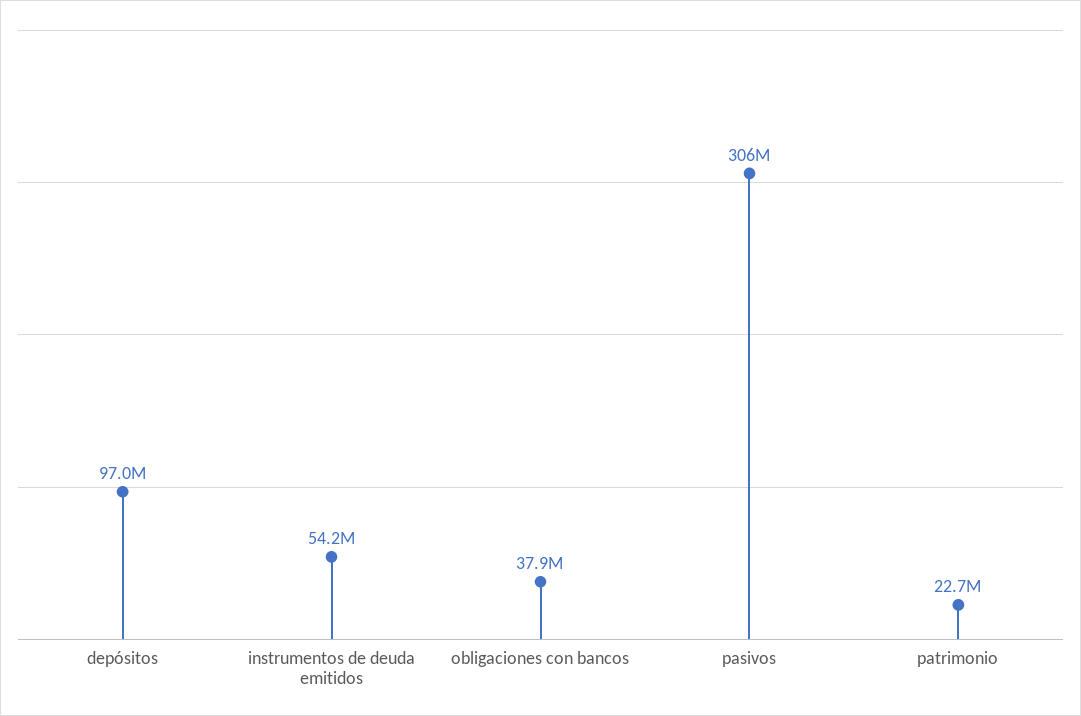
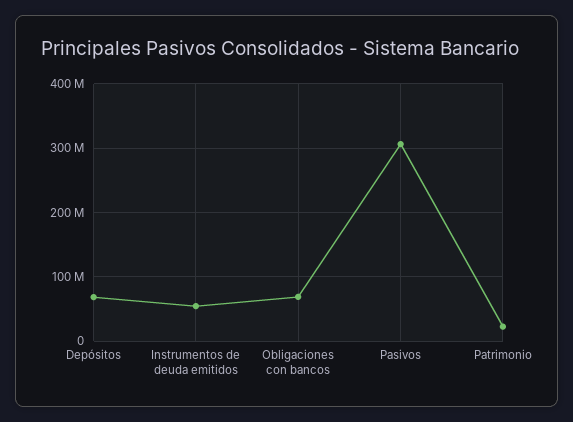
depósitos: 97000000 -> 70000000
obligaciones con bancos: 37900000 -> 70000000

